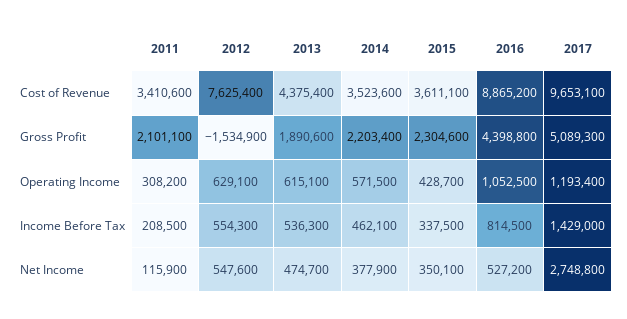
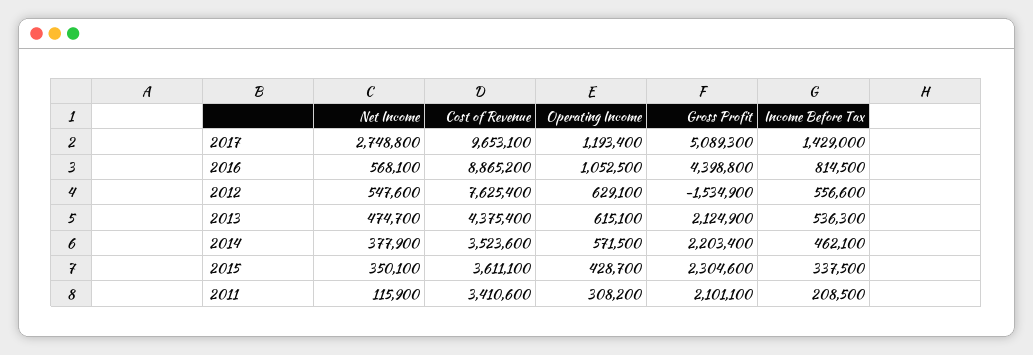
2013, Gross Profit: 1890600 -> 2124900
2012, Income Before Tax: 554300 -> 556600
2016, Net Income: 527200 -> 568100

